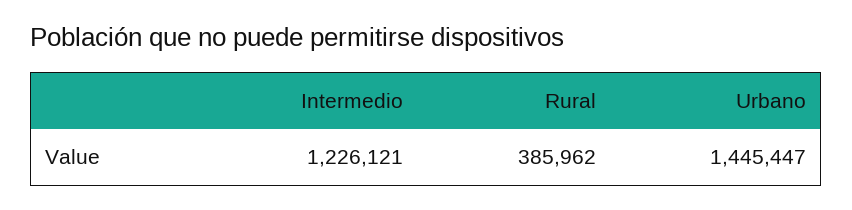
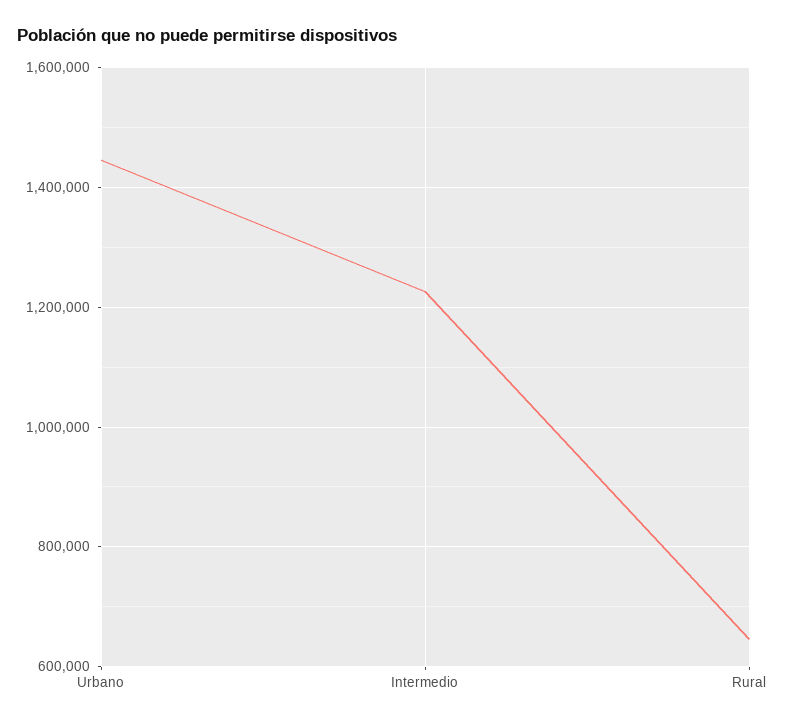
Rural: 385962 -> 640000

